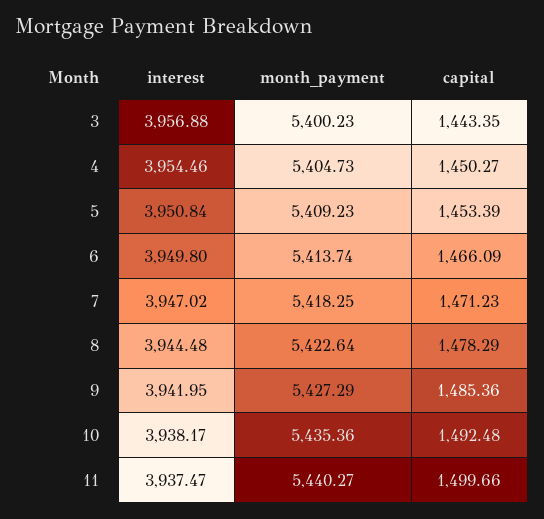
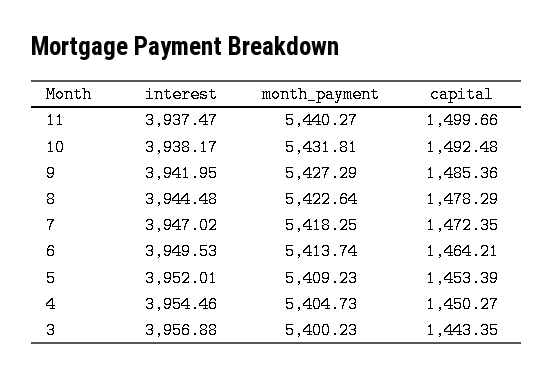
interest, 5: 3950.84 -> 3952.01
interest, 6: 3949.8 -> 3949.53
capital, 6: 1466.09 -> 1464.21
capital, 7: 1471.23 -> 1472.35
month_payment, 10: 5435.36 -> 5431.81

